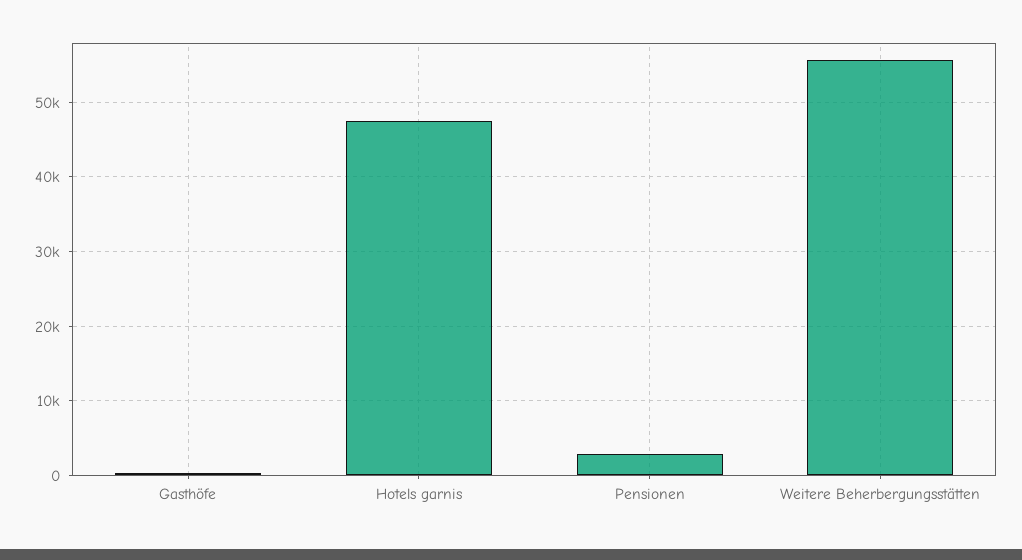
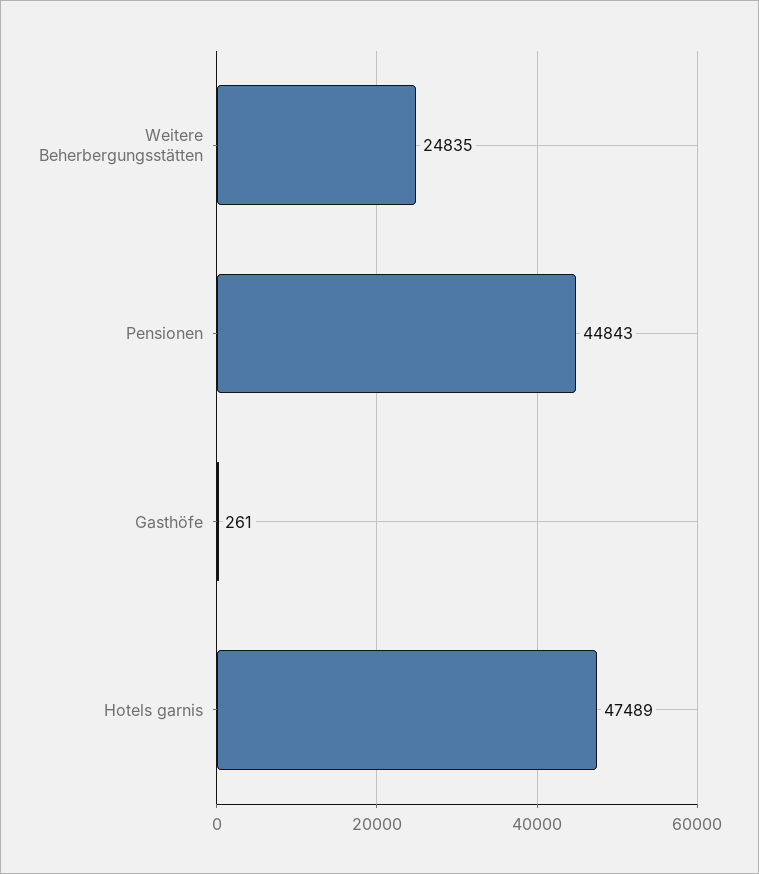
Pensionen: 3000 -> 44843
Weitere Beherbergungsstätten: 56000 -> 24835

